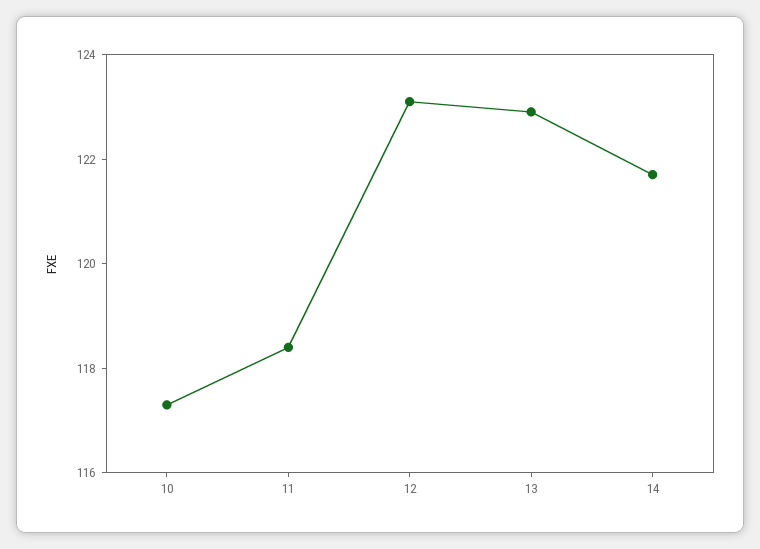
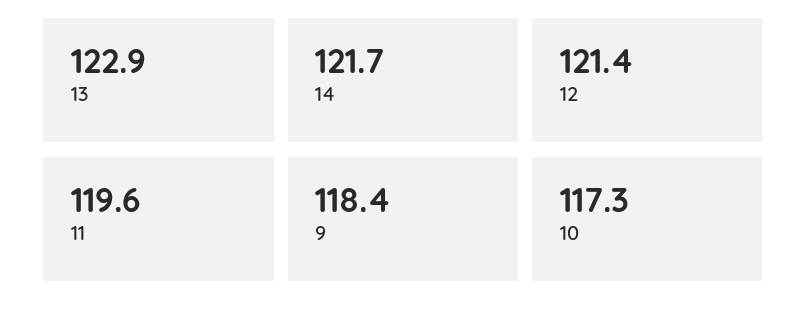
11: 118.5 -> 119.6
12: 123 -> 121.4
9: none -> 118.4

